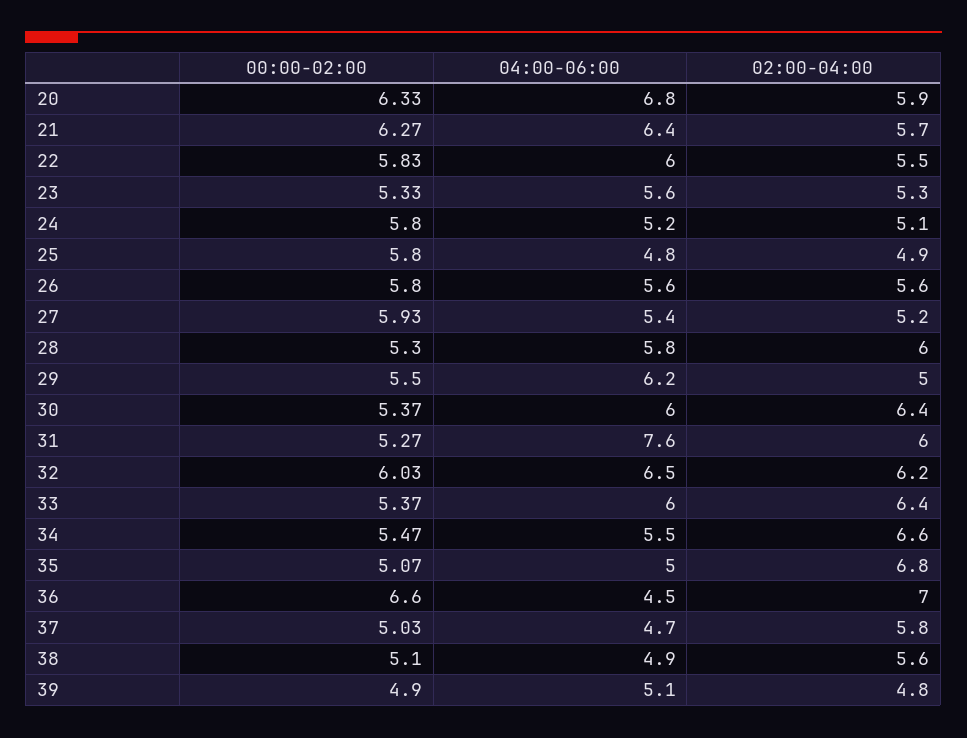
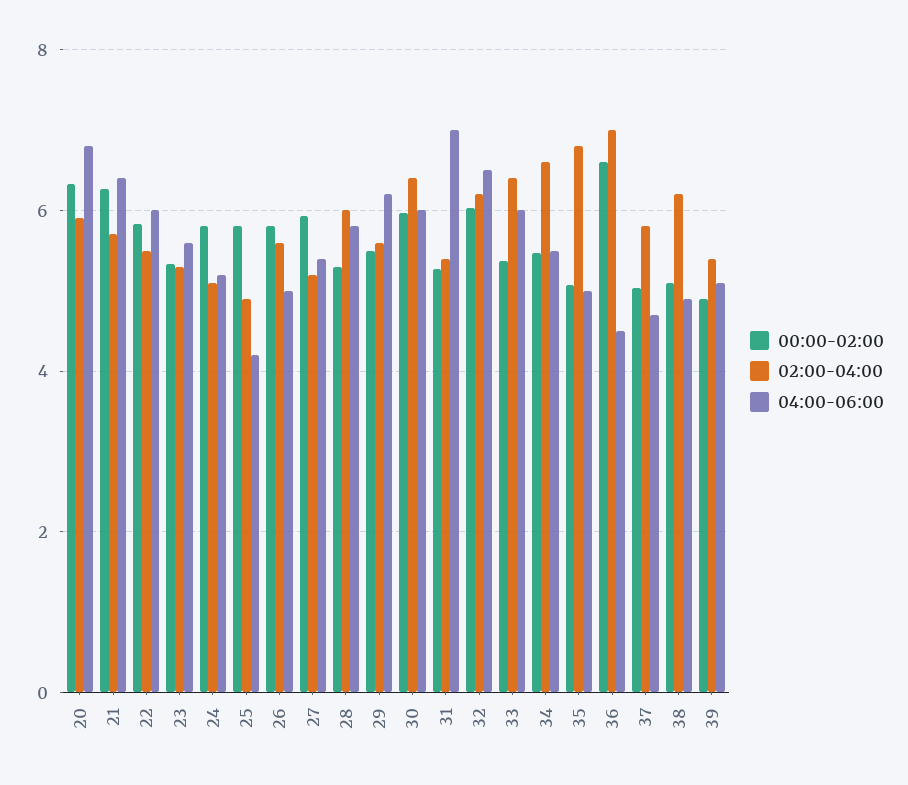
04:00-06:00, 25: 4.8 -> 4.2
04:00-06:00, 26: 5.6 -> 5
02:00-04:00, 29: 5 -> 5.6
00:00-02:00, 30: 5.37 -> 6
04:00-06:00, 31: 7.6 -> 7
02:00-04:00, 31: 6 -> 5.4
02:00-04:00, 38: 5.6 -> 6.2
02:00-04:00, 39: 4.8 -> 5.4

